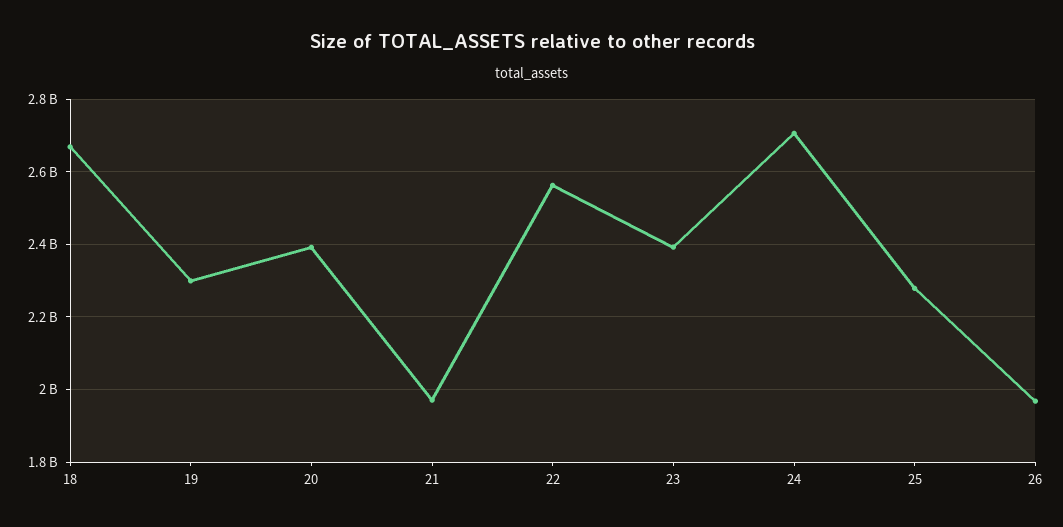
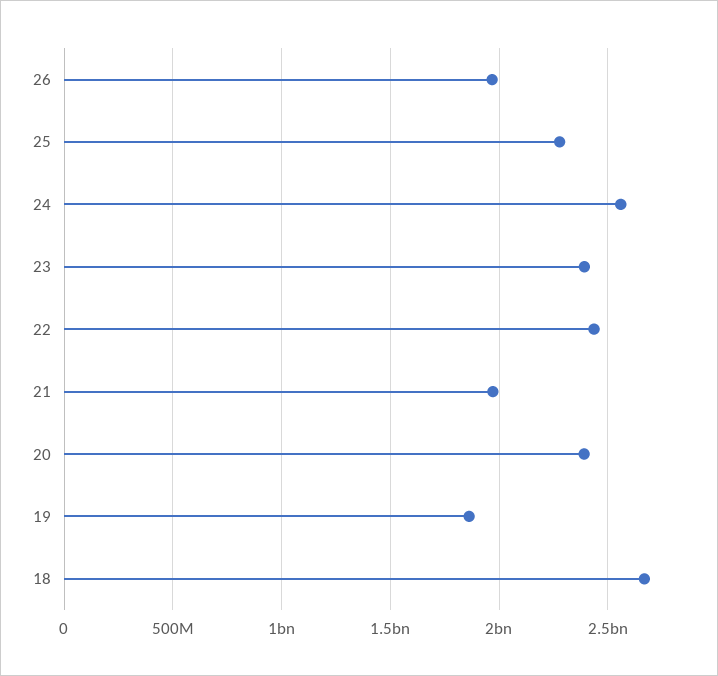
19: 2300000000 -> 1850000000
22: 2560000000 -> 2450000000
24: 2700000000 -> 2550000000

